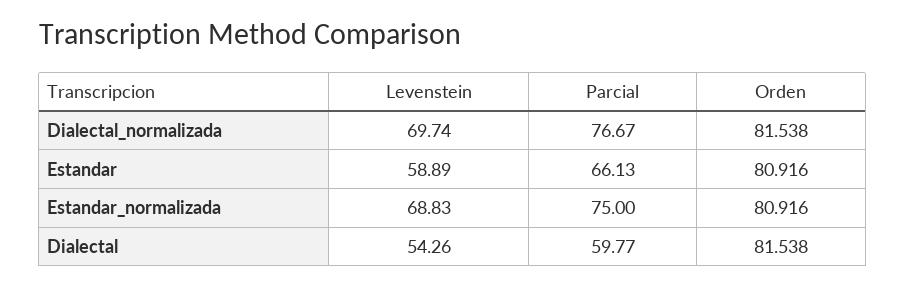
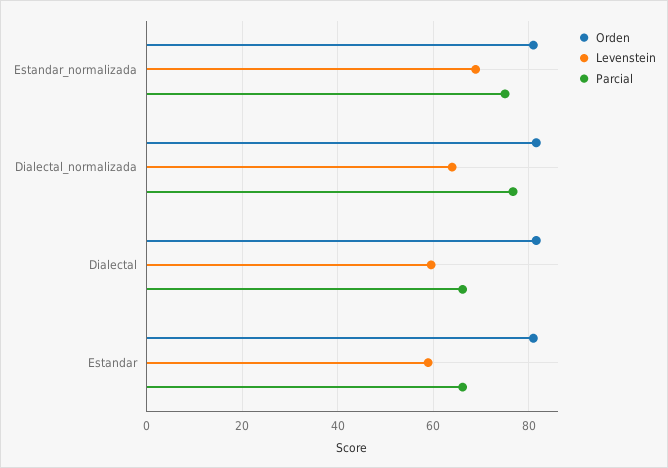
Levenstein, Dialectal_normalizada: 69.74 -> 64
Levenstein, Dialectal: 54.26 -> 60
Parcial, Dialectal: 59.77 -> 66

